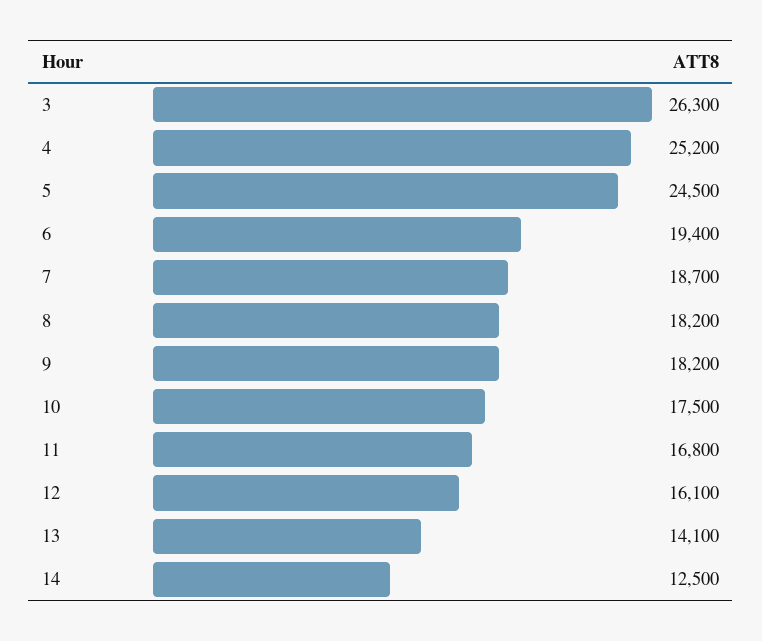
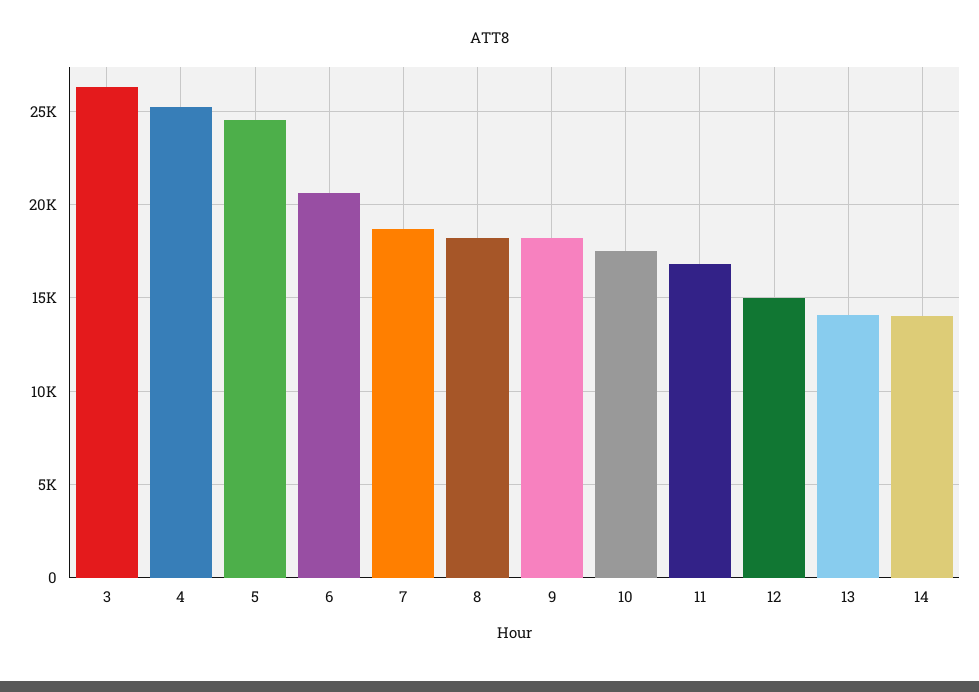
6: 19400 -> 20500
12: 16100 -> 15000
14: 12500 -> 14000

